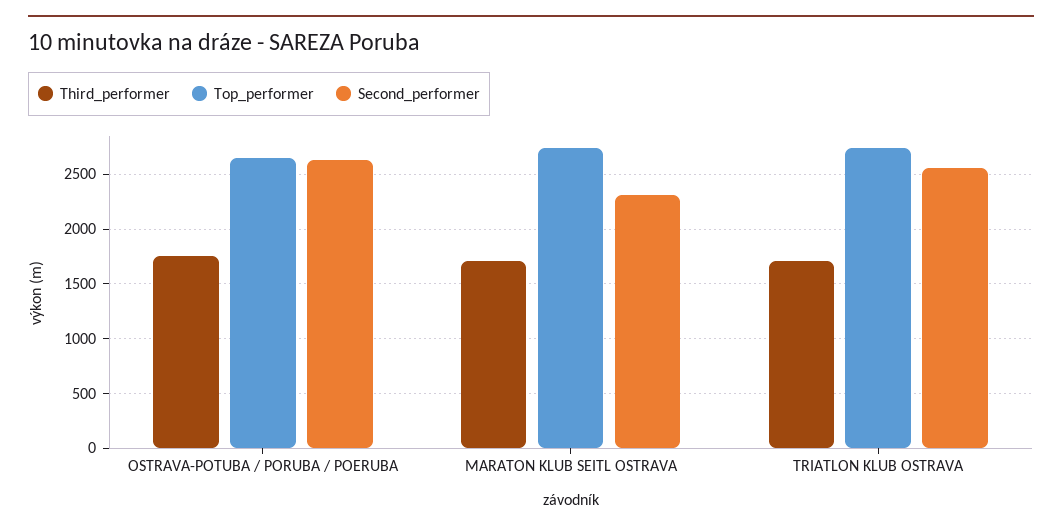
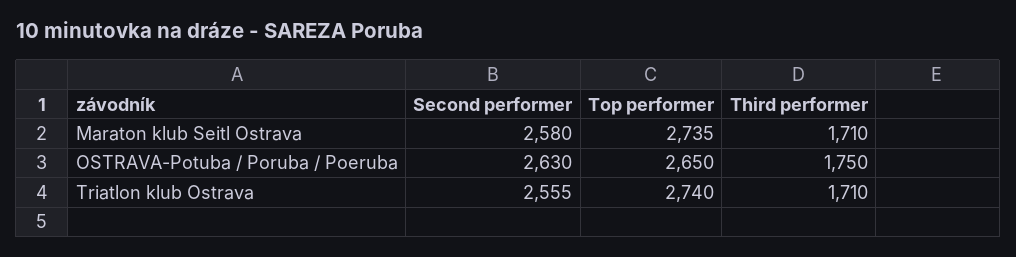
Second_performer, MARATON KLUB SEITL OSTRAVA: 2300 -> 2580

